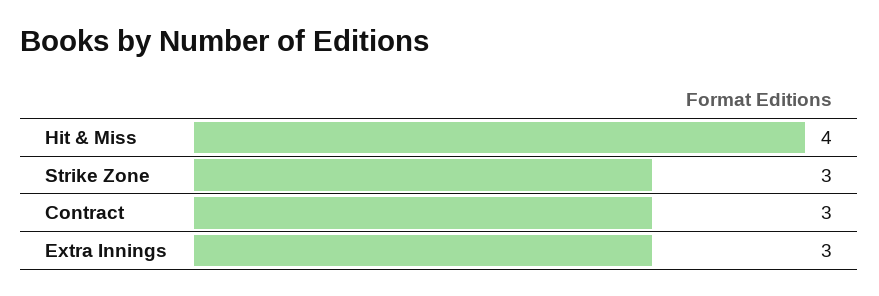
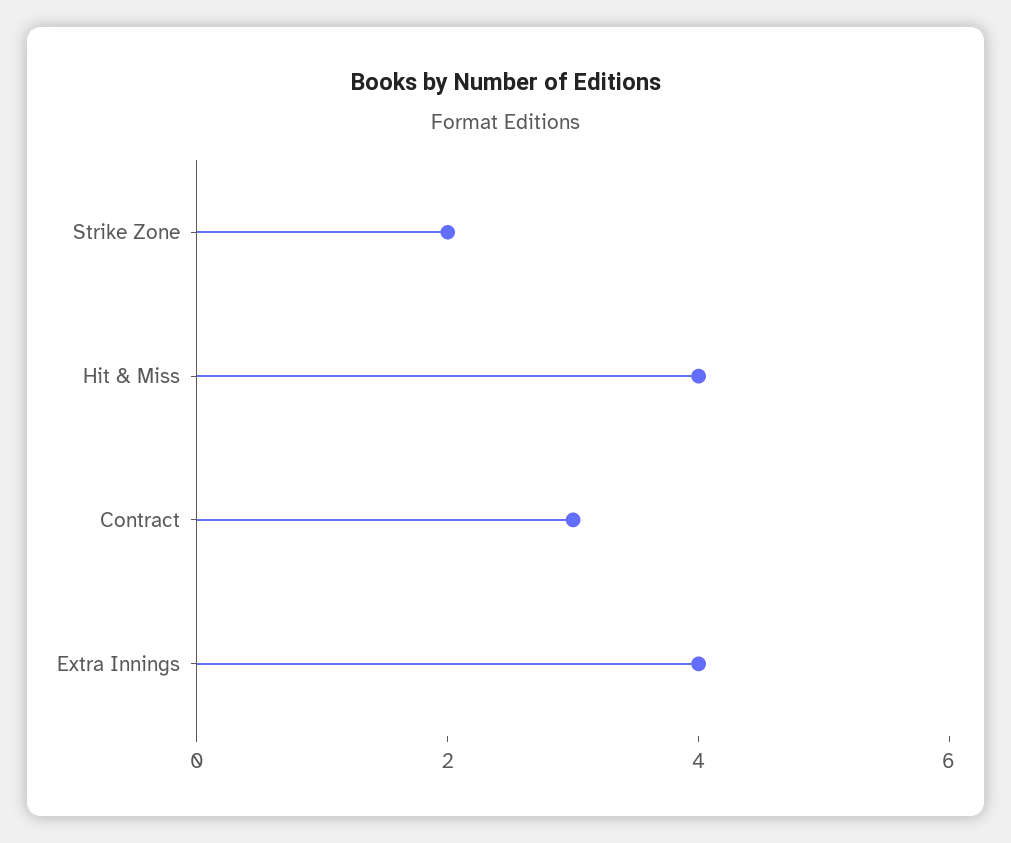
Strike Zone: 3 -> 2
Extra Innings: 3 -> 4

